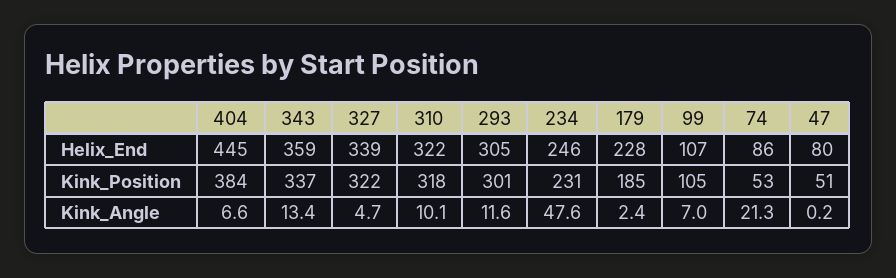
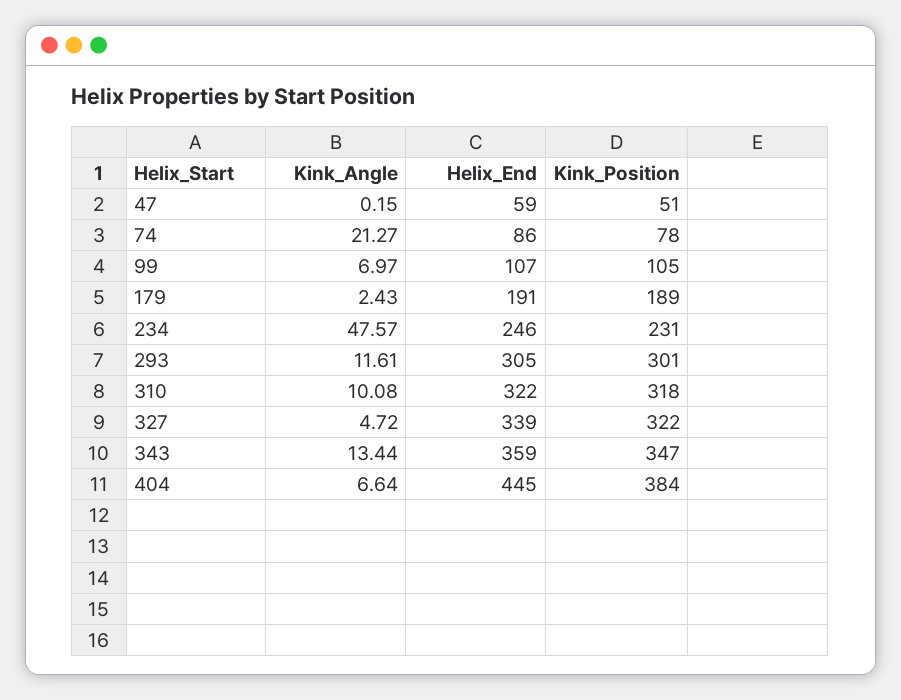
179, Helix_End: 228 -> 191
47, Helix_End: 80 -> 59
343, Kink_Position: 337 -> 347
179, Kink_Position: 185 -> 189
74, Kink_Position: 53 -> 78

